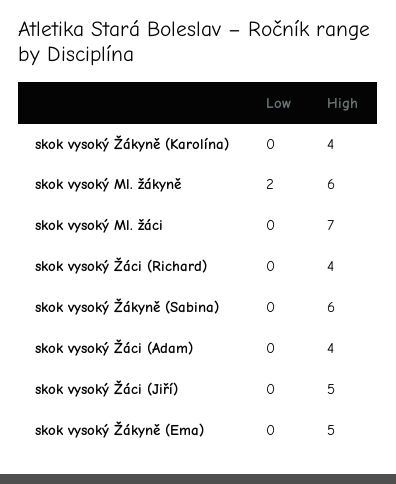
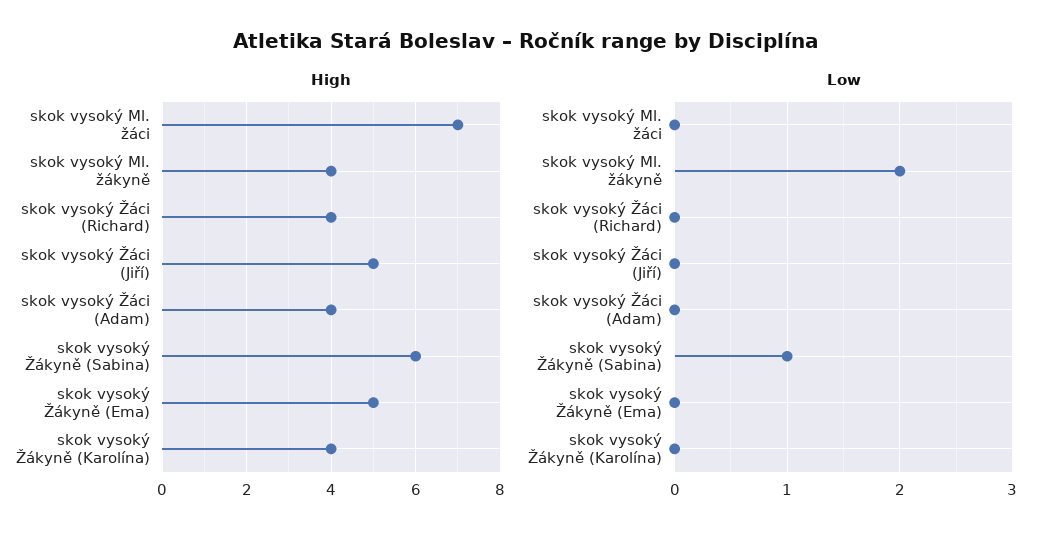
High, skok vysoký Ml. žákyně: 6 -> 4
Low, skok vysoký Žákyně (Sabina): 0 -> 1

